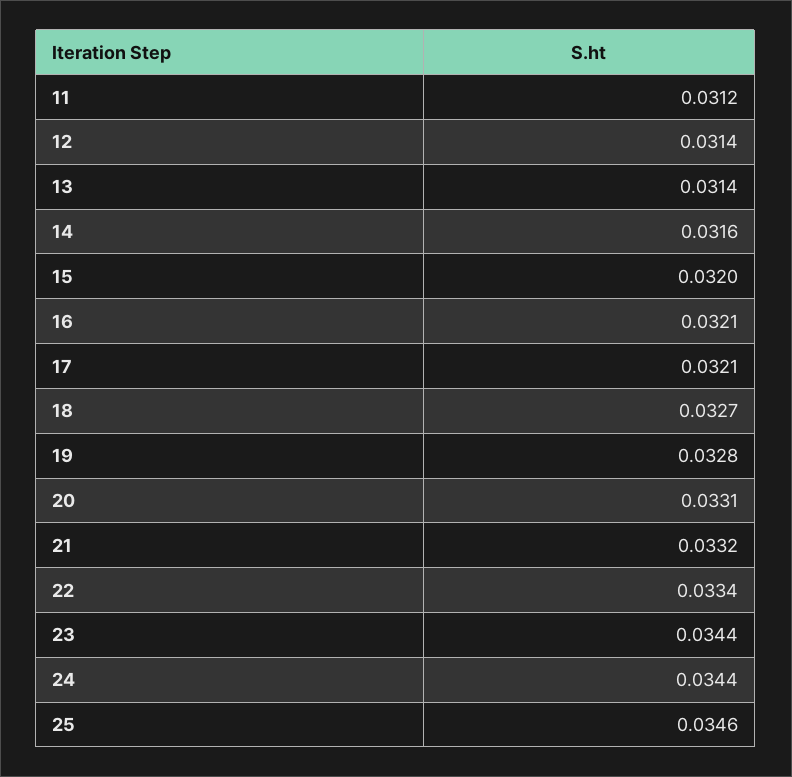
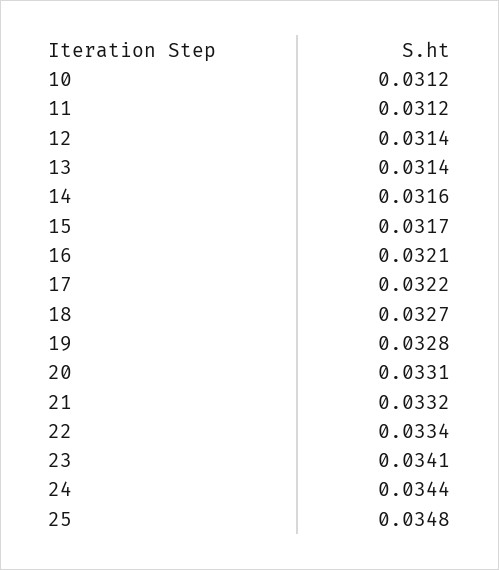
15: 0.032 -> 0.0317
17: 0.0321 -> 0.0322
23: 0.0344 -> 0.0341
25: 0.0346 -> 0.0348
10: none -> 0.0312

